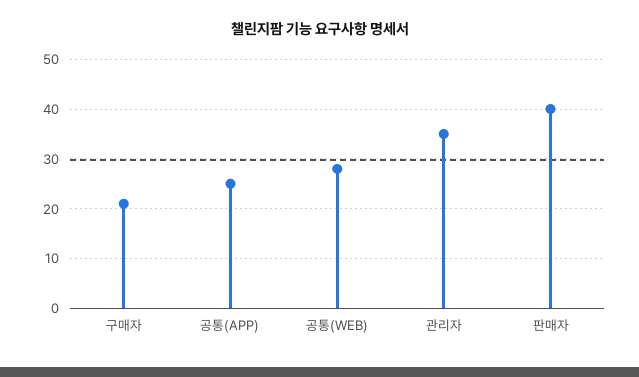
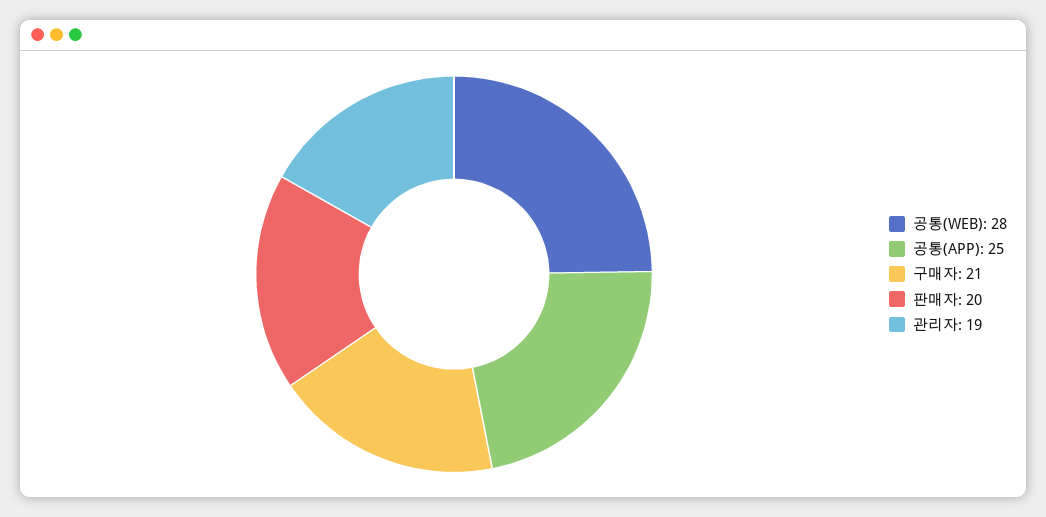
관리자: 35 -> 19
판매자: 40 -> 20

